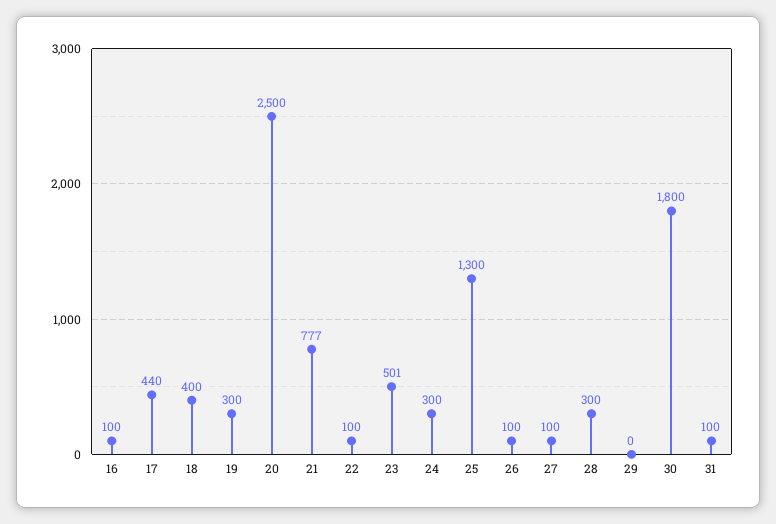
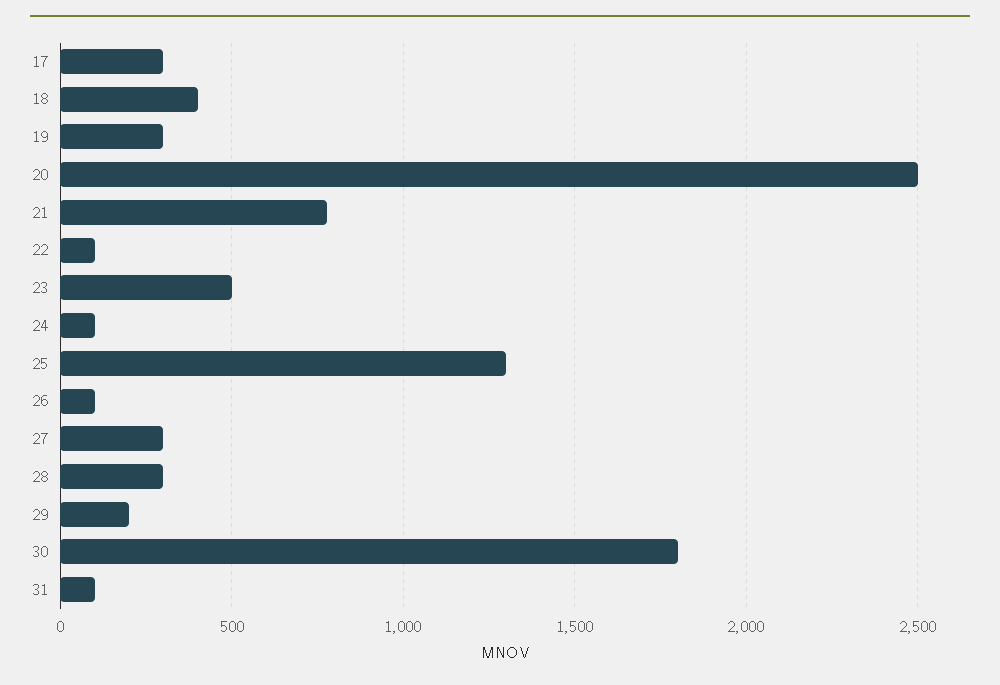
16: 100 -> none
17: 440 -> 300
24: 300 -> 100
27: 100 -> 300
29: 0 -> 200

